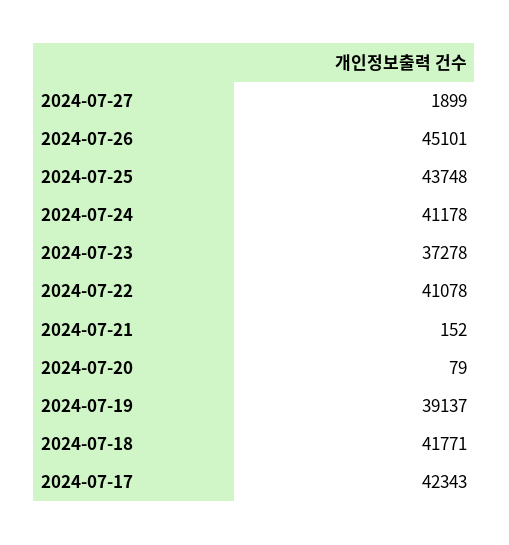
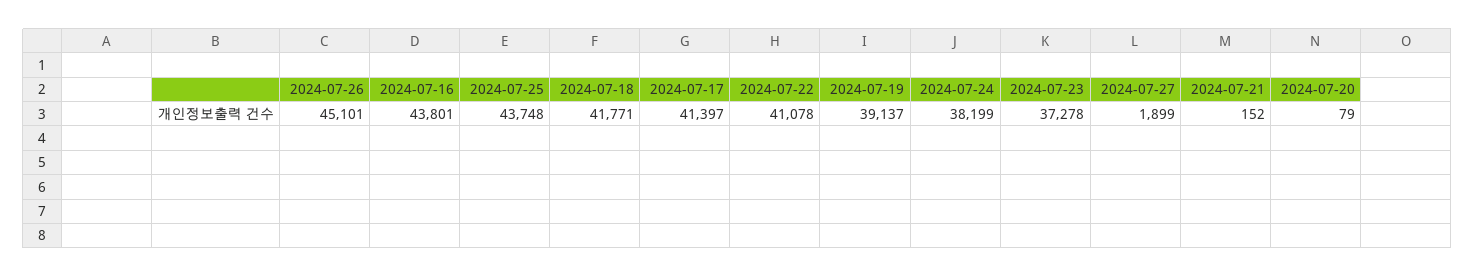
2024-07-24: 41178 -> 38199
2024-07-17: 42343 -> 41397
2024-07-16: none -> 43801

